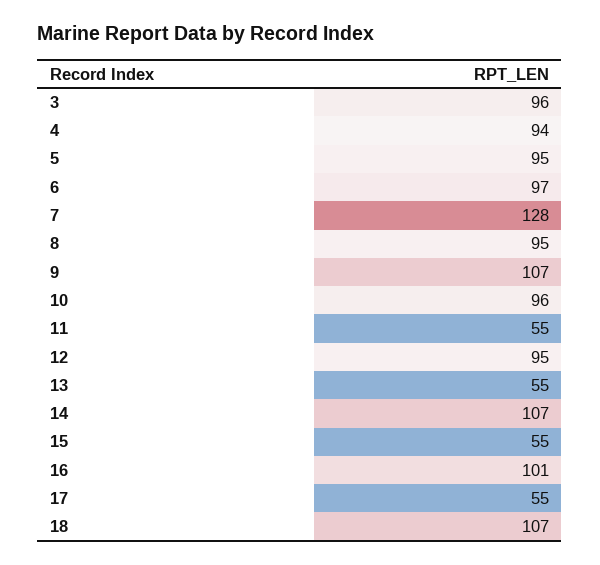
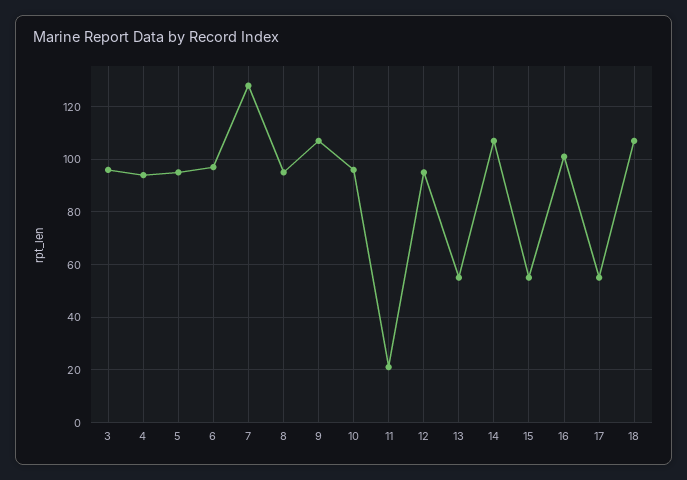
11: 55 -> 20

